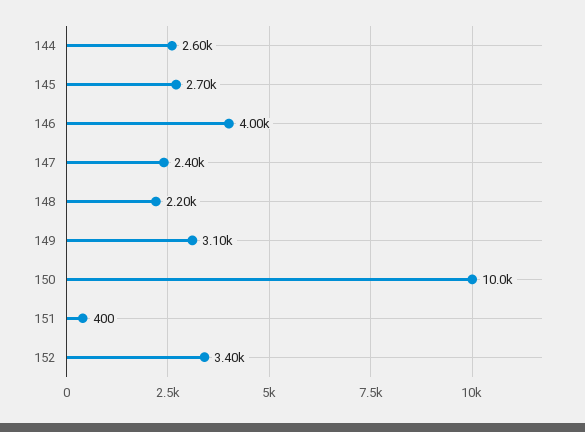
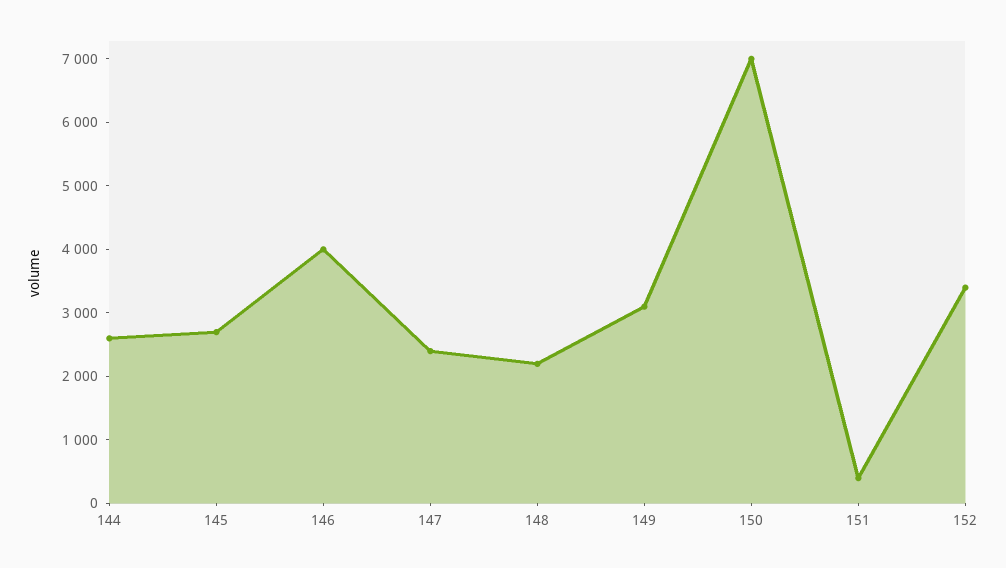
150: 10000 -> 7000

